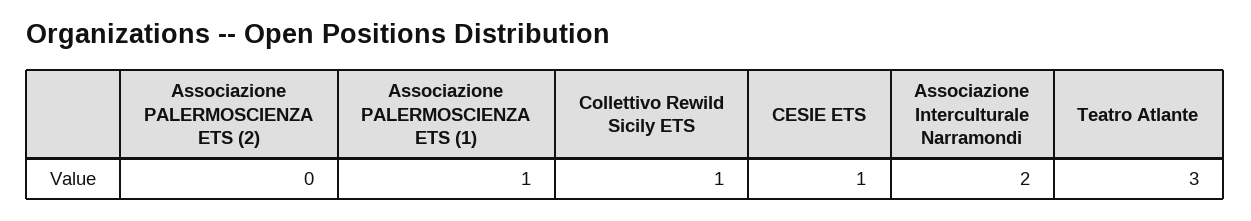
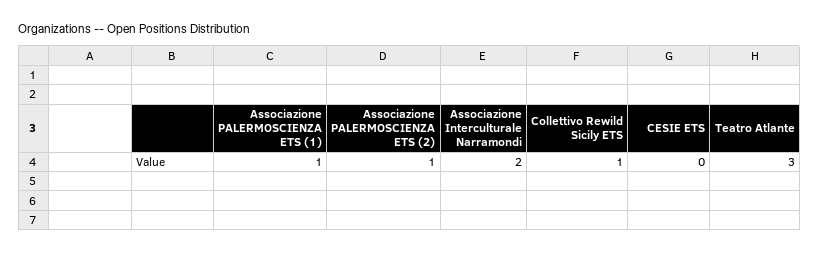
Associazione PALERMOSCIENZA ETS (2): 0 -> 1
CESIE ETS: 1 -> 0

